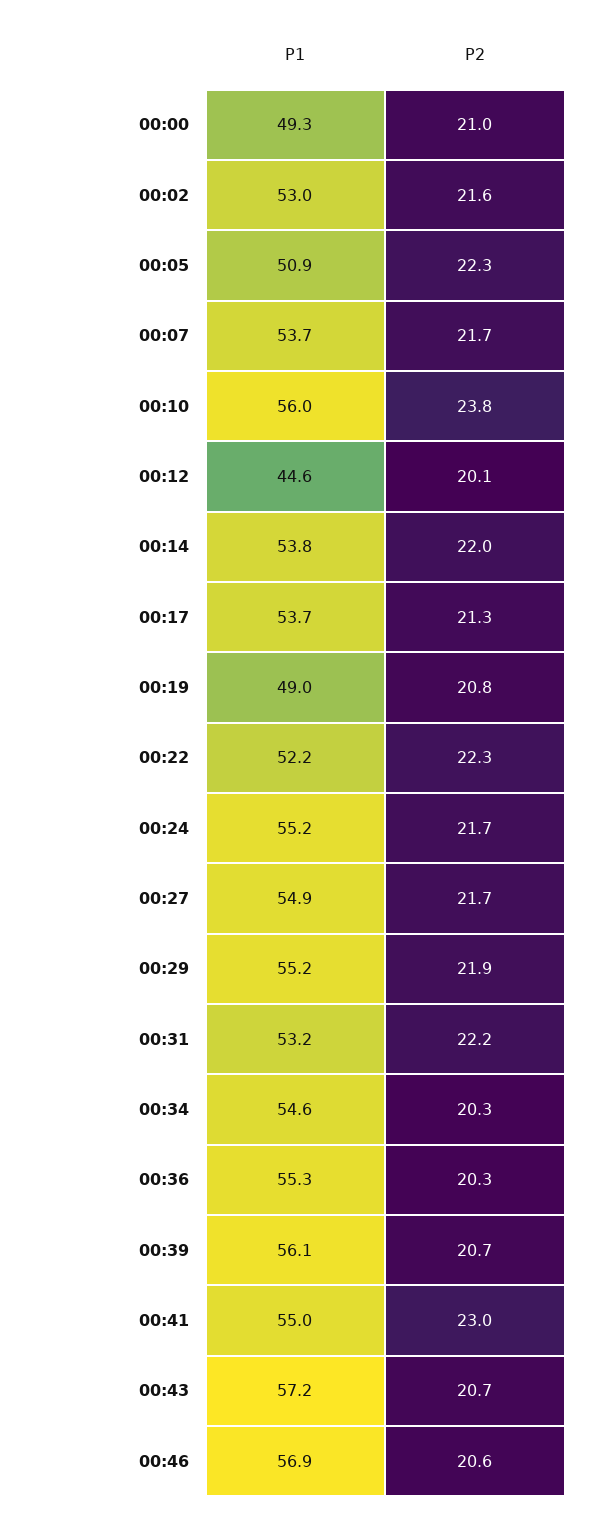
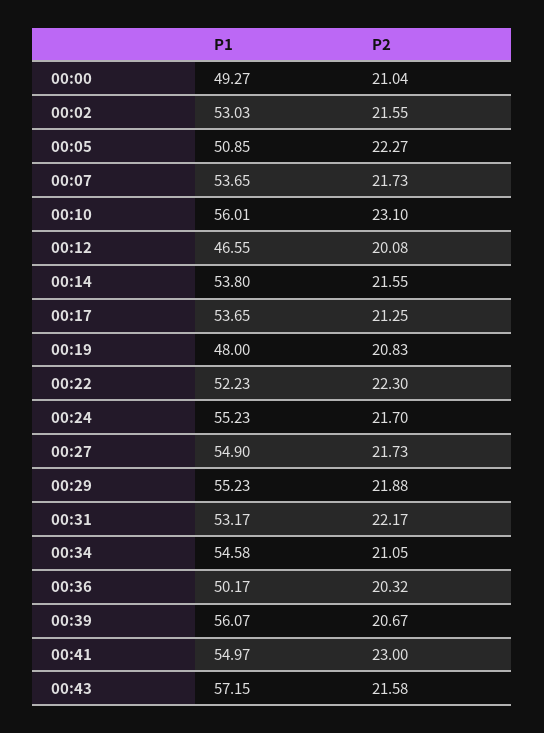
P2, 00:10: 23.8 -> 23.1
P1, 00:12: 44.6 -> 46.55
P2, 00:14: 22 -> 21.55
P1, 00:19: 49 -> 48
P2, 00:34: 20.3 -> 21.05
P1, 00:36: 55.3 -> 50.17
P2, 00:43: 20.7 -> 21.58
P1, 00:46: 56.9 -> none
P2, 00:46: 20.6 -> none

